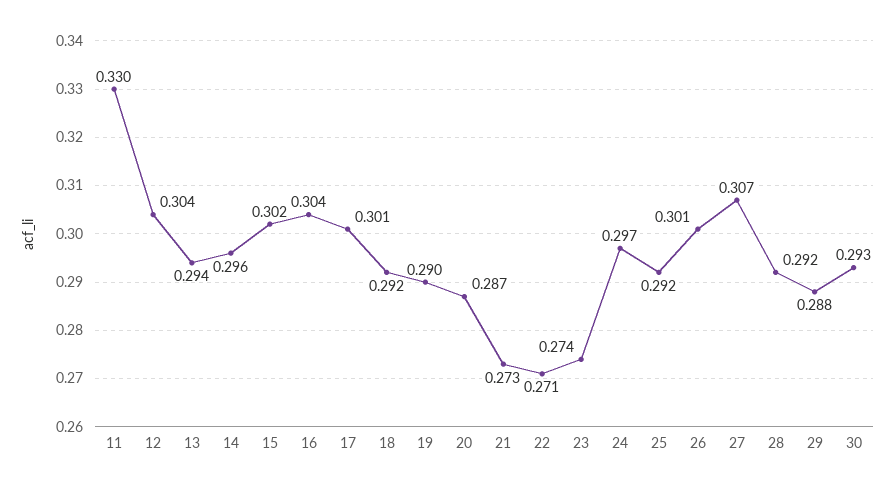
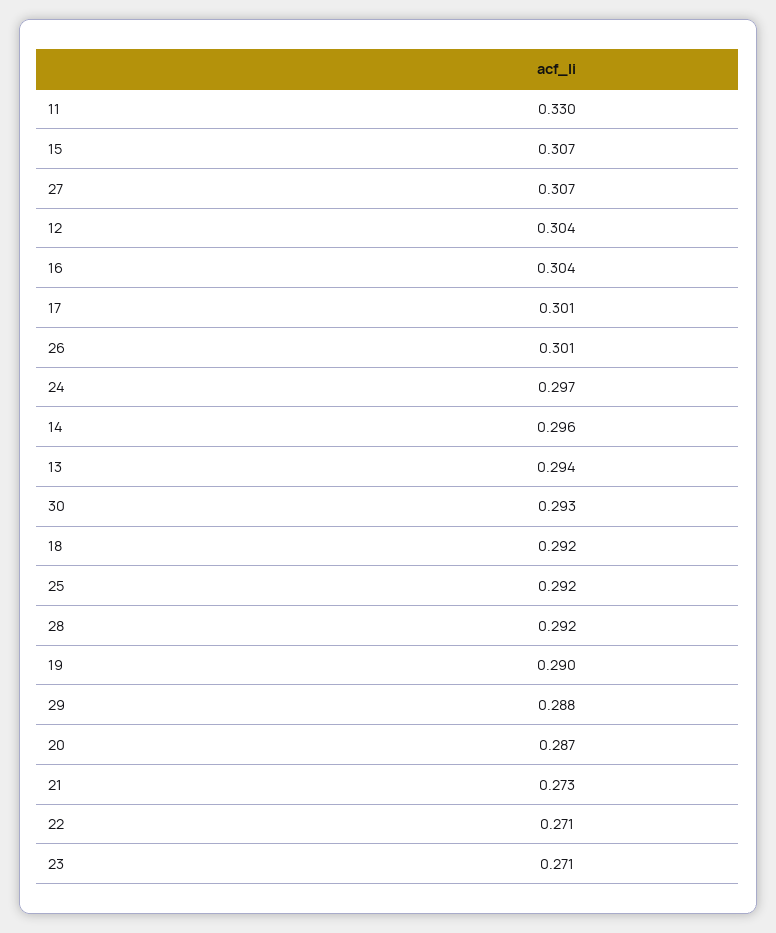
15: 0.302 -> 0.307
23: 0.274 -> 0.271

